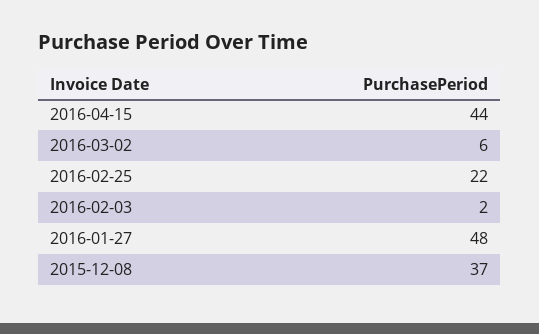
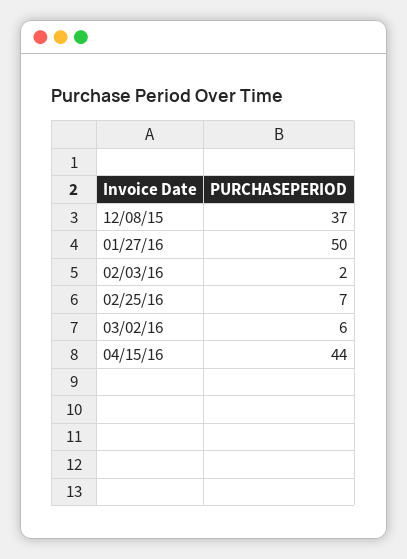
2016-02-25: 22 -> 7
2016-01-27: 48 -> 50

